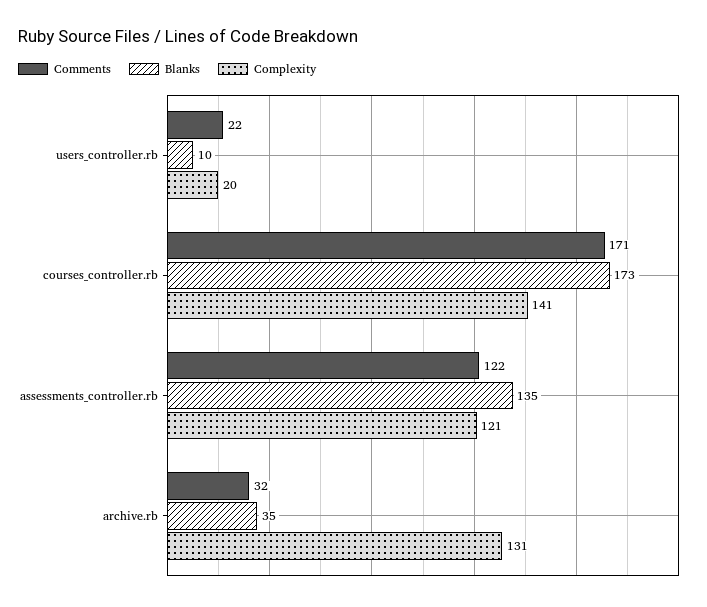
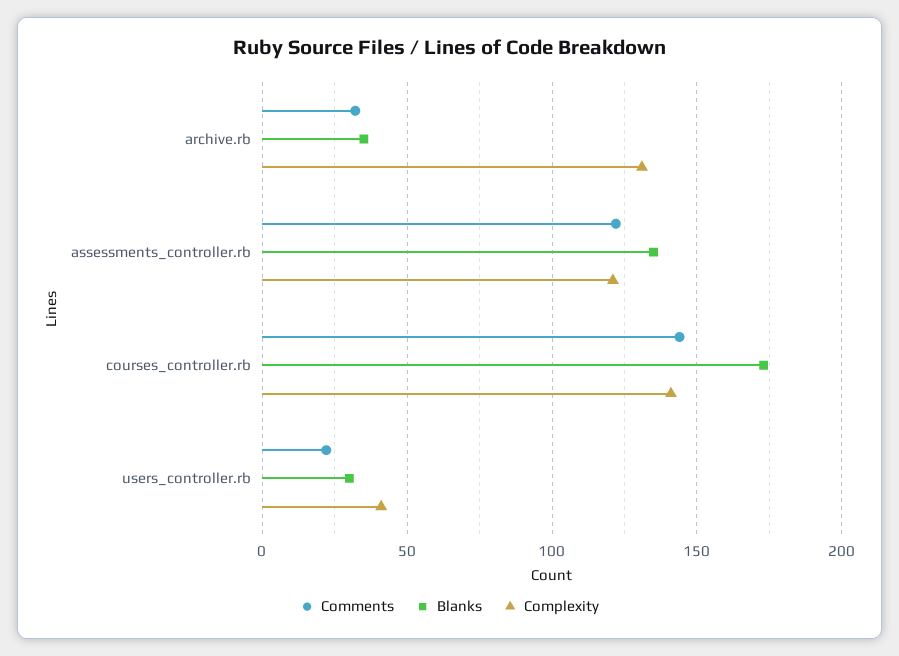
Blanks, users_controller.rb: 10 -> 30
Complexity, users_controller.rb: 20 -> 40
Comments, courses_controller.rb: 171 -> 145

